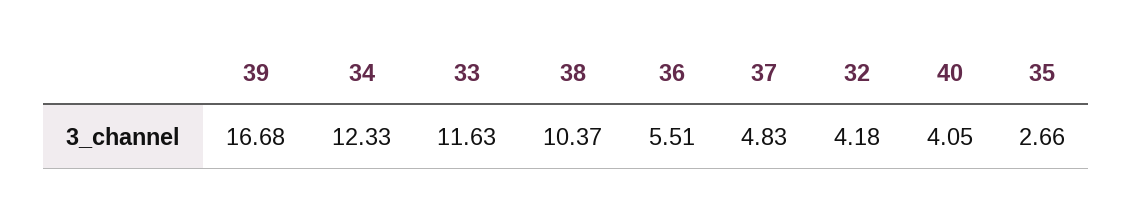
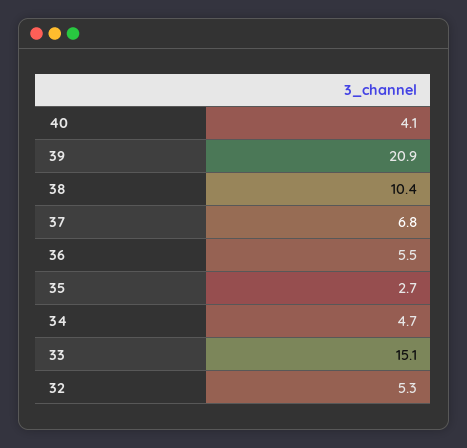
39: 16.68 -> 20.9
34: 12.33 -> 4.7
33: 11.63 -> 15.1
37: 4.83 -> 6.8
32: 4.18 -> 5.3

